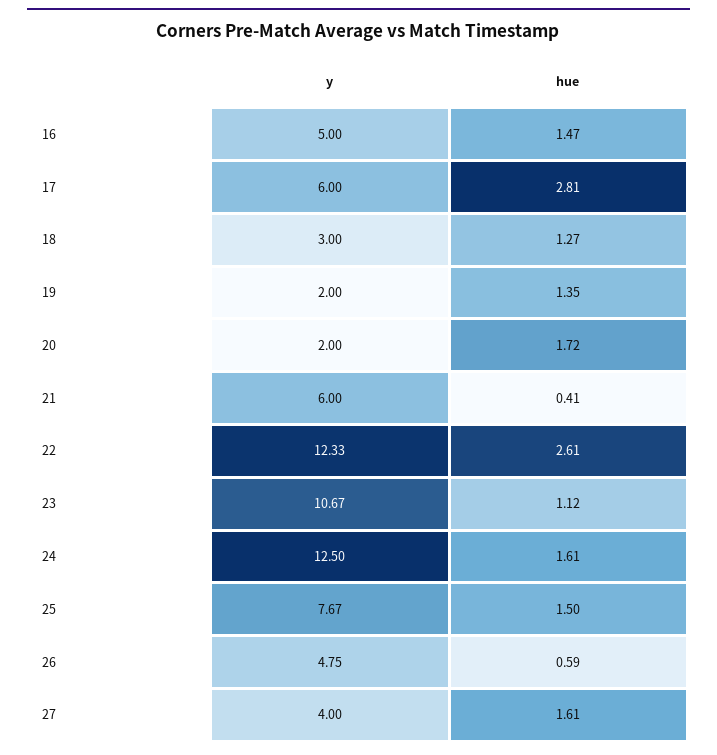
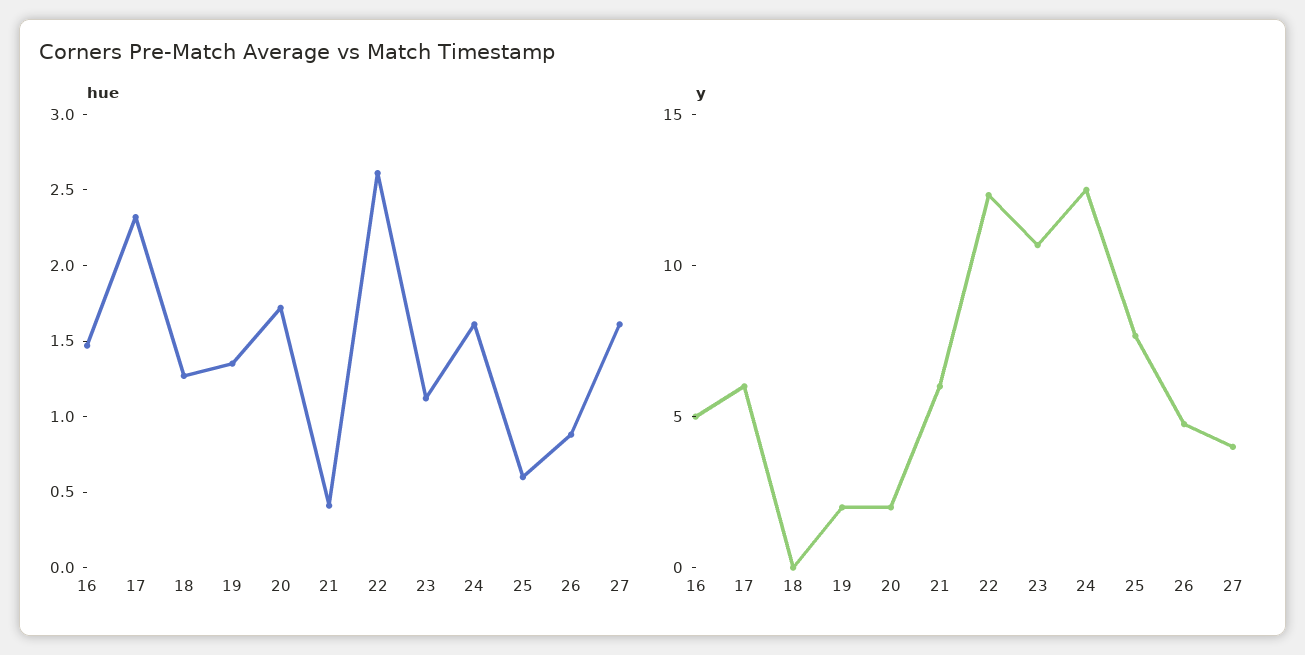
hue, 17: 2.81 -> 2.3
y, 18: 3 -> 0
hue, 25: 1.5 -> 0.6
hue, 26: 0.59 -> 0.9

